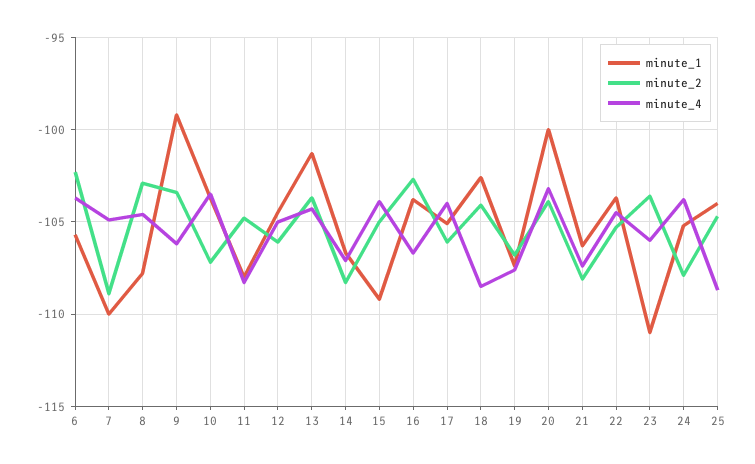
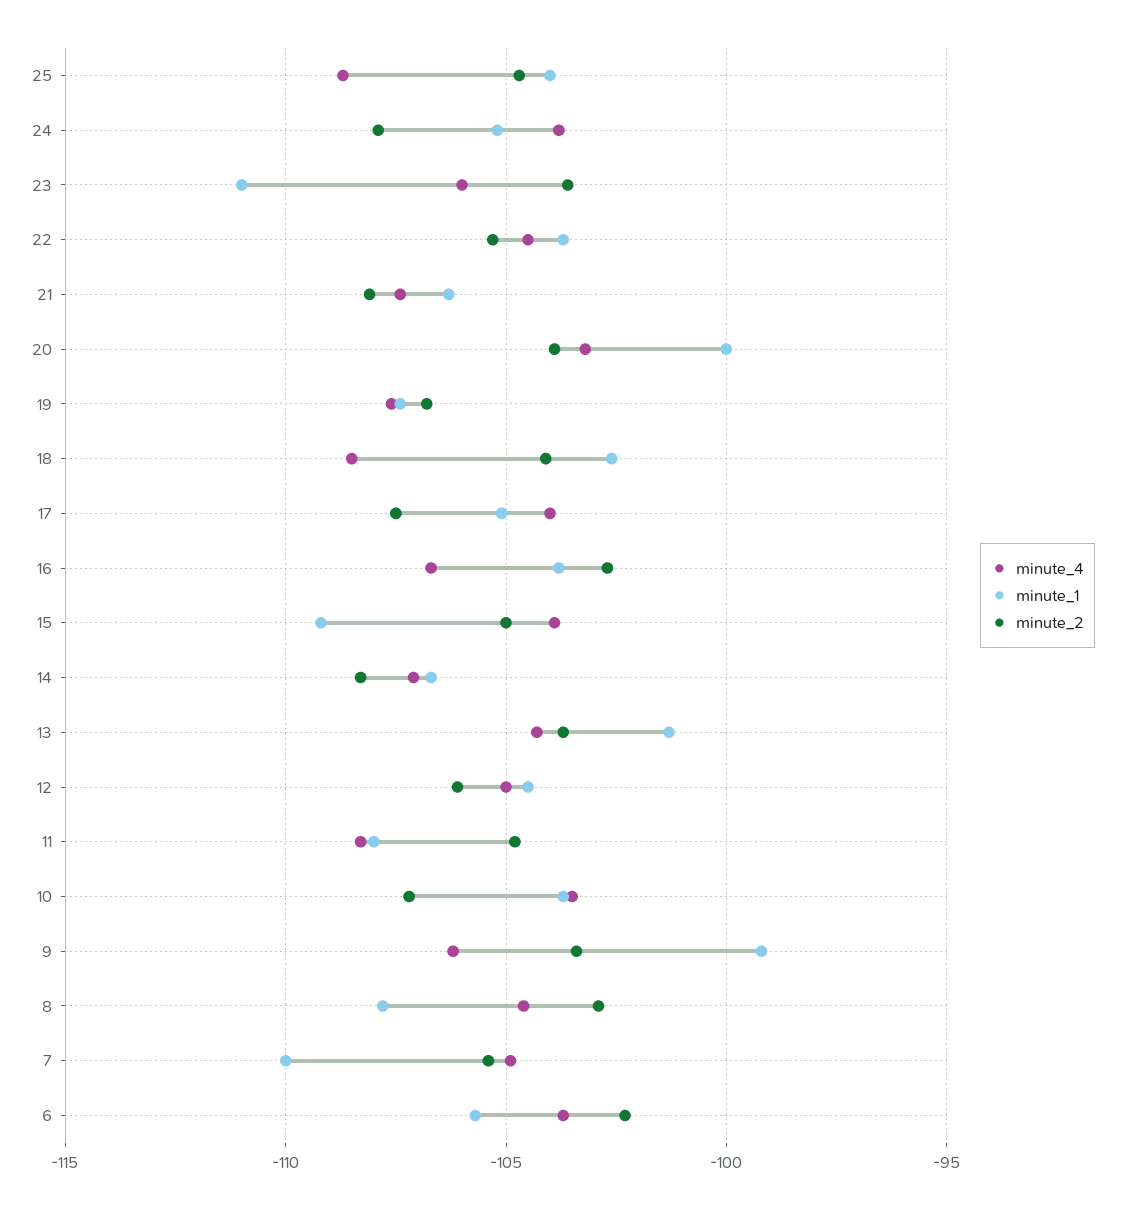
minute_2, 7: -109 -> -105.5
minute_2, 17: -106 -> -107.5

